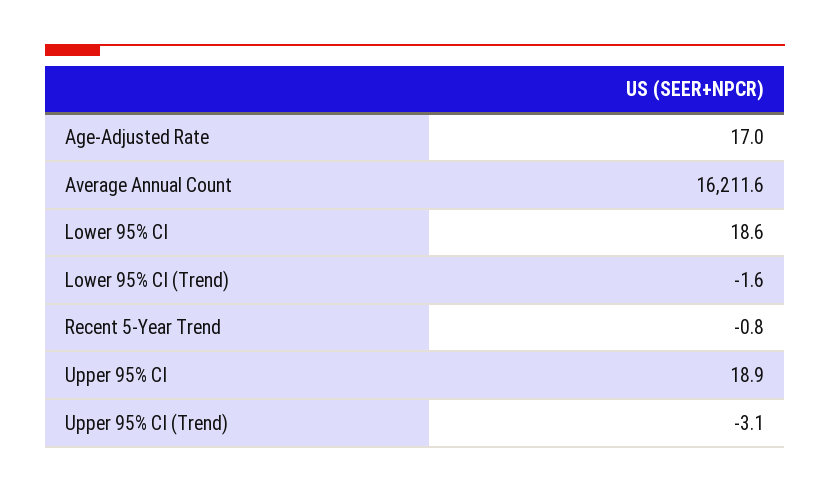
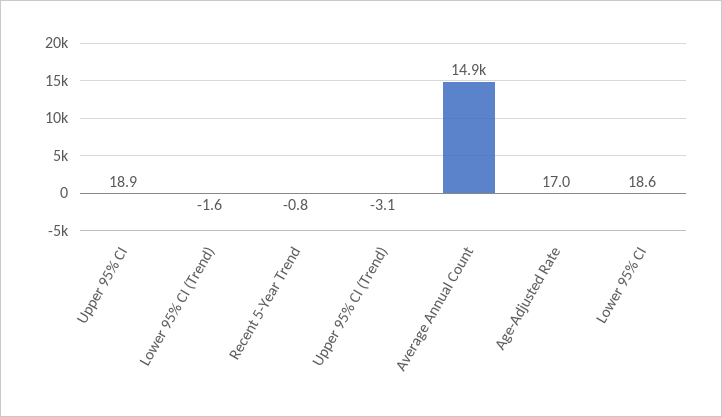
Average Annual Count: 16211.6 -> 14900

